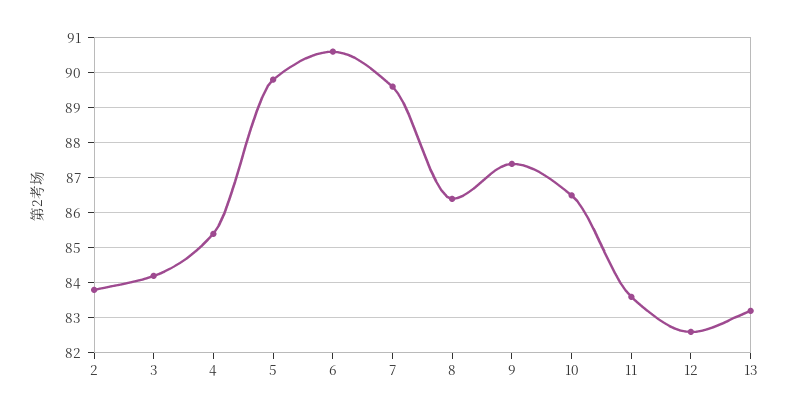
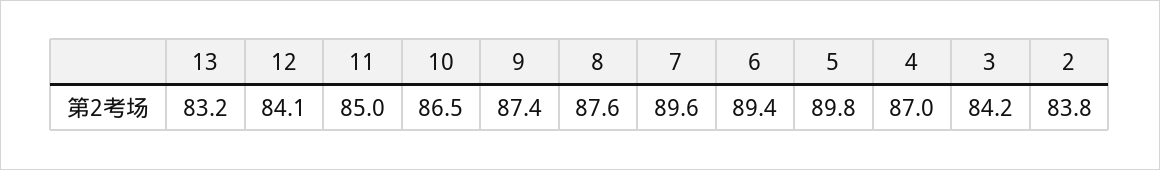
4: 85.5 -> 87
6: 90.5 -> 89.4
8: 86.5 -> 87.6
11: 83.5 -> 85
12: 82.5 -> 84.1

